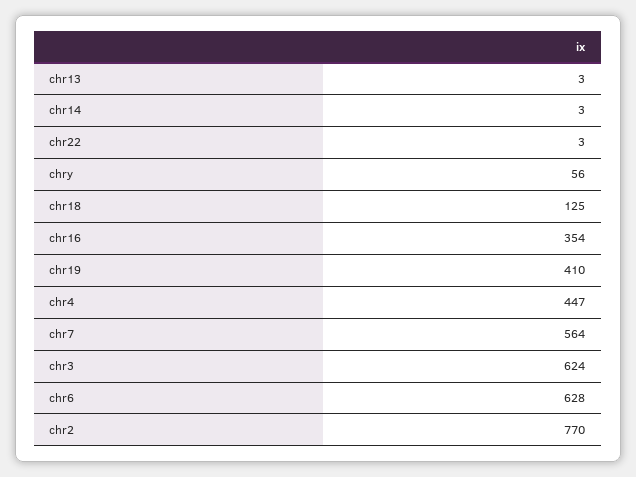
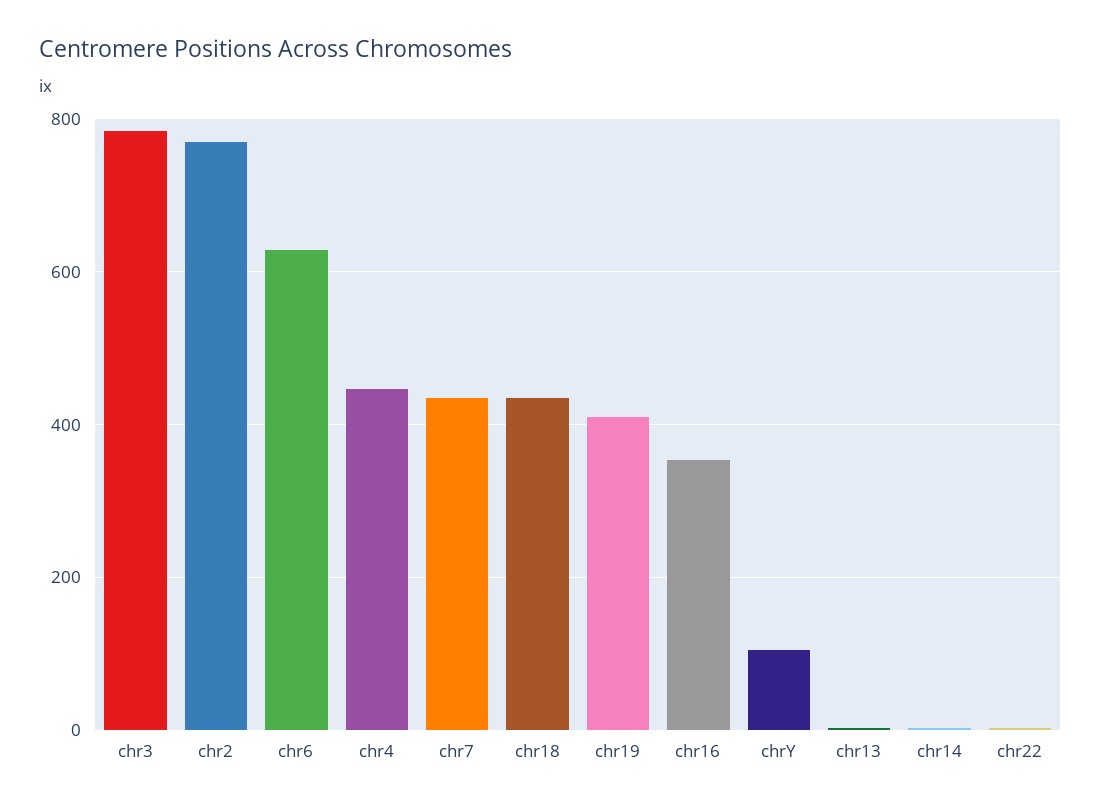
chry: 56 -> 100
chr18: 125 -> 440
chr7: 564 -> 440
chr3: 624 -> 780

